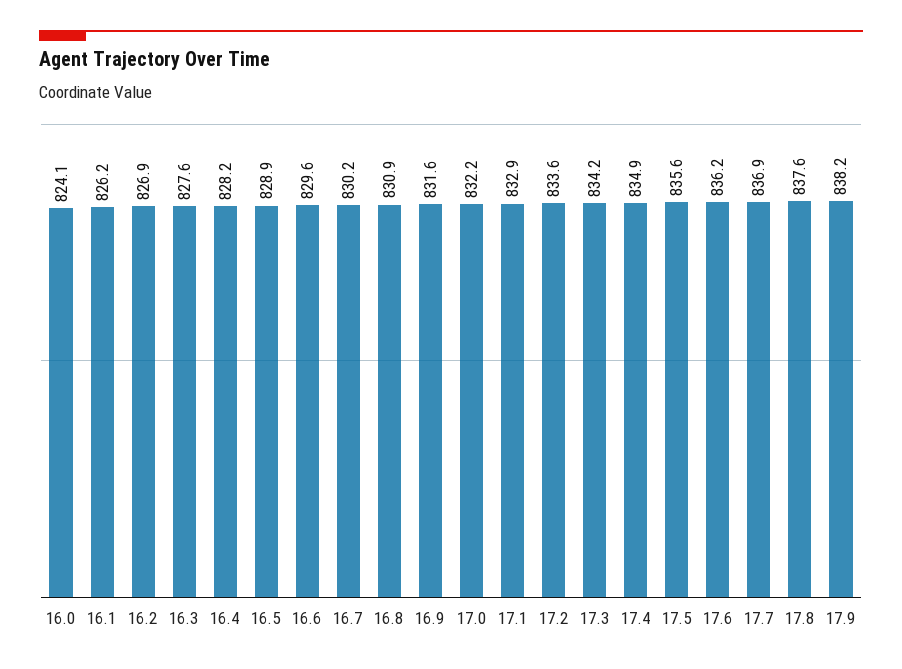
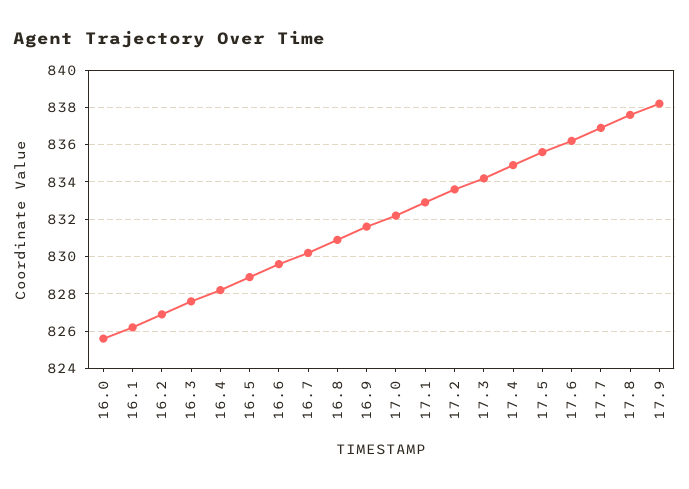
16.0: 824.1 -> 825.5

